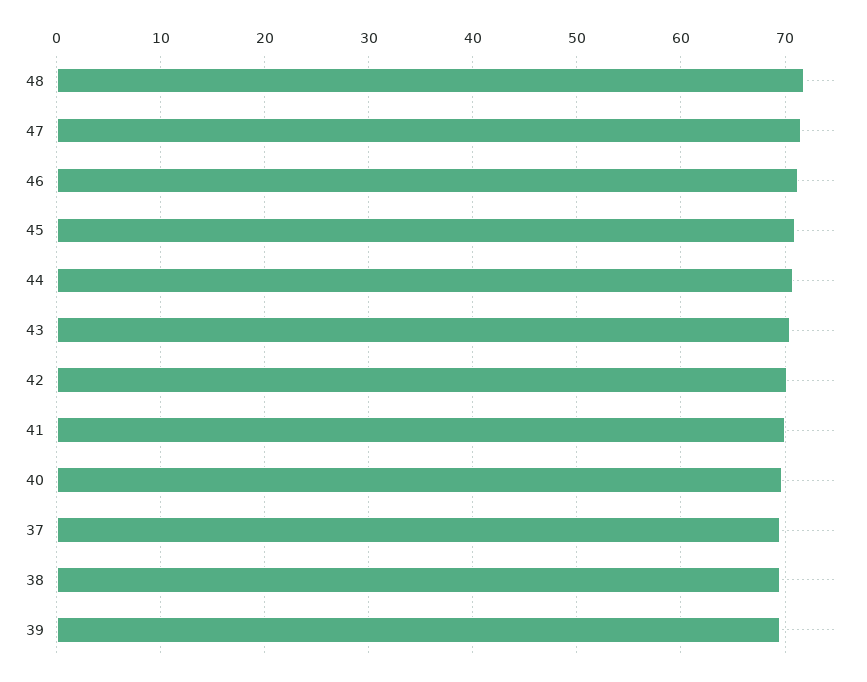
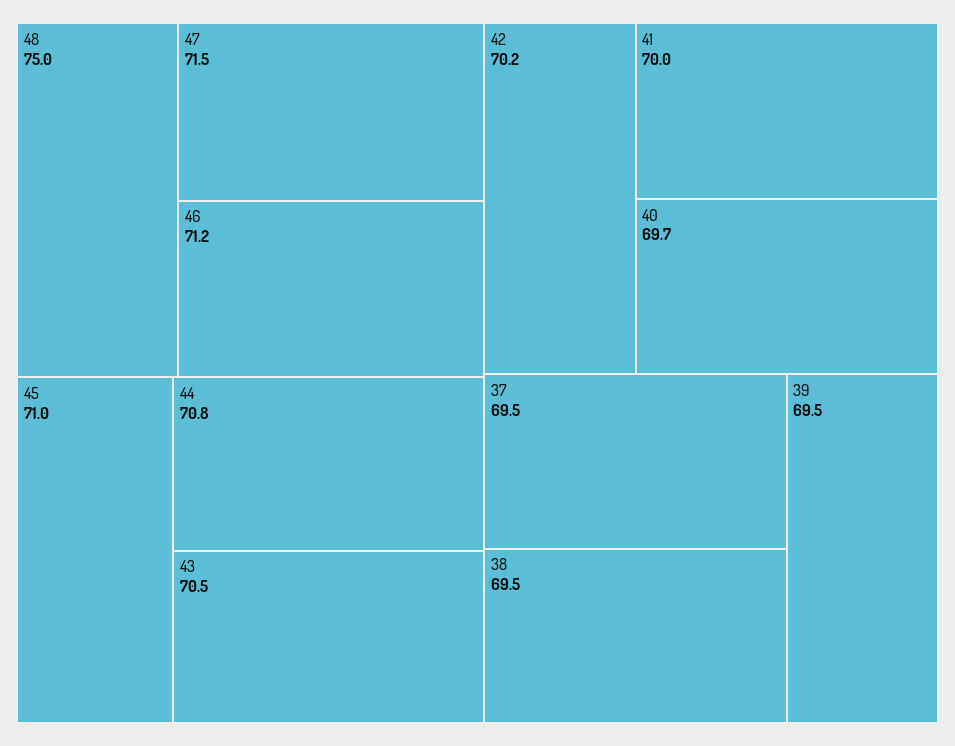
48: 72 -> 75

